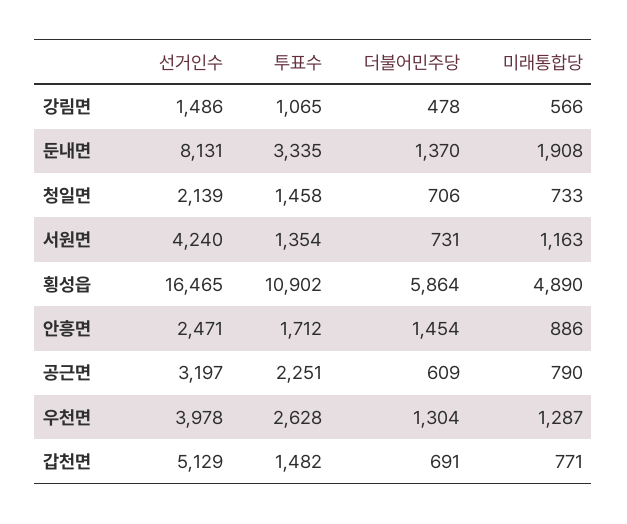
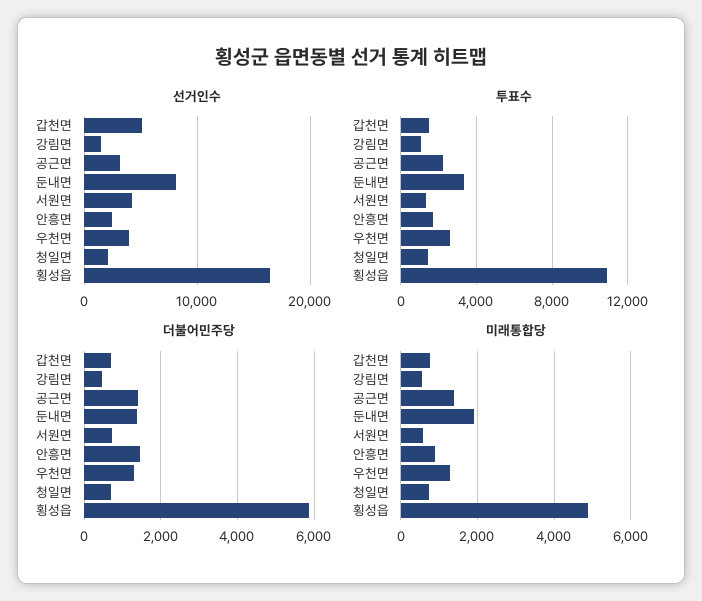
미래통합당, 서원면: 1163 -> 600
더불어민주당, 공근면: 609 -> 1400
미래통합당, 공근면: 790 -> 1400

